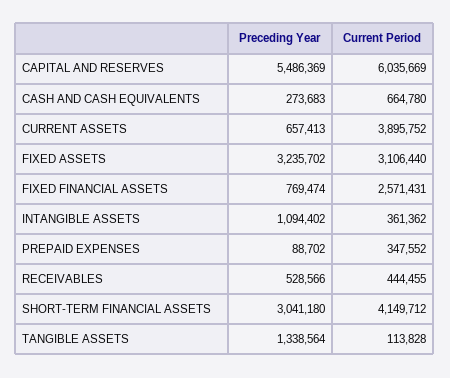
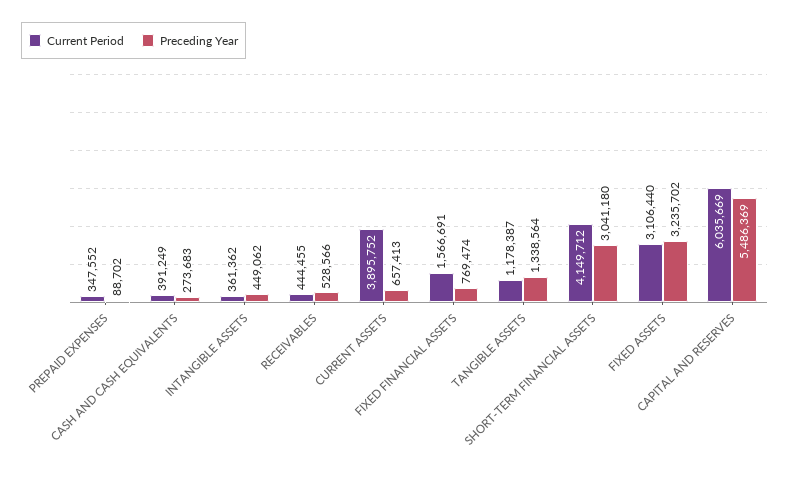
Current Period, CASH AND CASH EQUIVALENTS: 664780 -> 391249
Current Period, FIXED FINANCIAL ASSETS: 2571431 -> 1566691
Preceding Year, INTANGIBLE ASSETS: 1094402 -> 449062
Current Period, TANGIBLE ASSETS: 113828 -> 1178387

